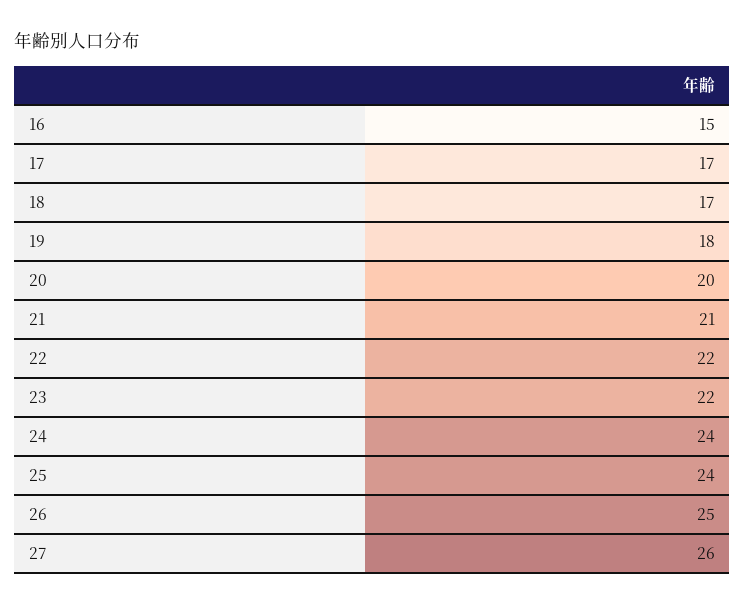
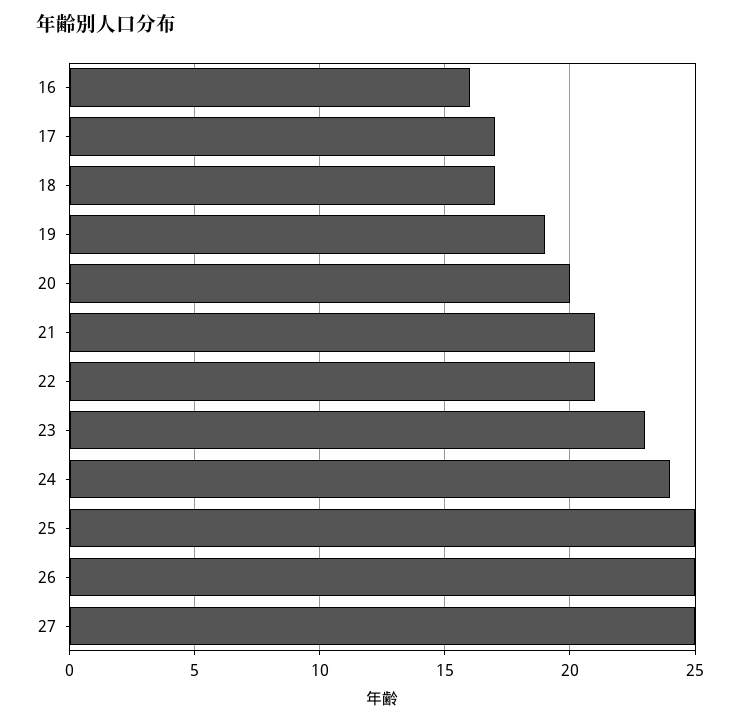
16: 15 -> 16
19: 18 -> 19
22: 22 -> 21
23: 22 -> 23
25: 24 -> 25
27: 26 -> 25

